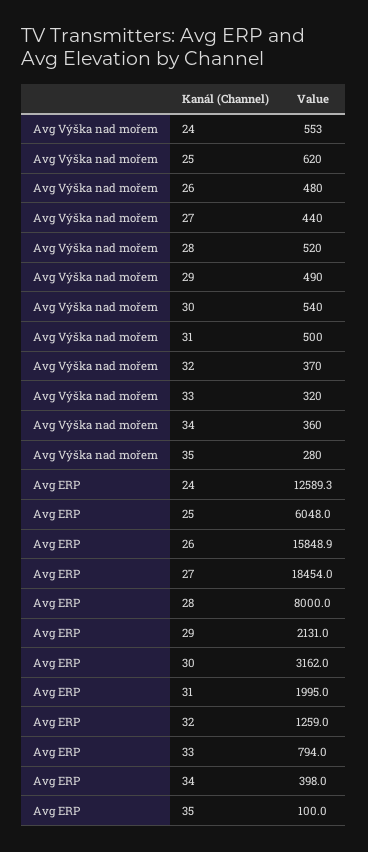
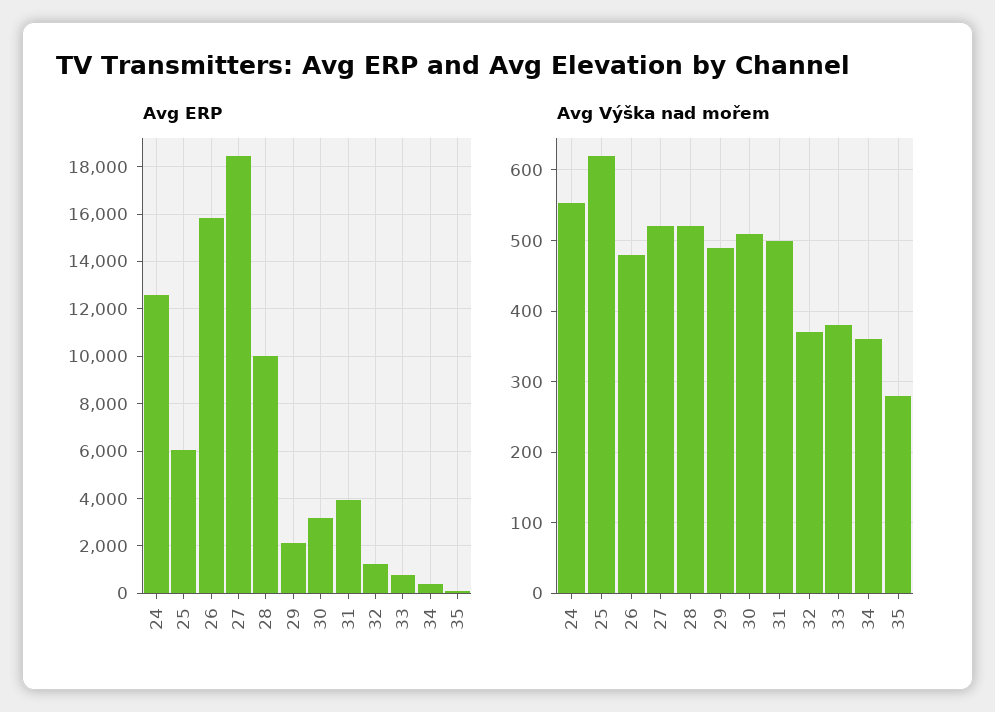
Avg Výška nad mořem, 27: 440 -> 520
Avg Výška nad mořem, 30: 540 -> 510
Avg Výška nad mořem, 33: 320 -> 380
Avg ERP, 28: 8000 -> 10000
Avg ERP, 31: 1995 -> 4000

